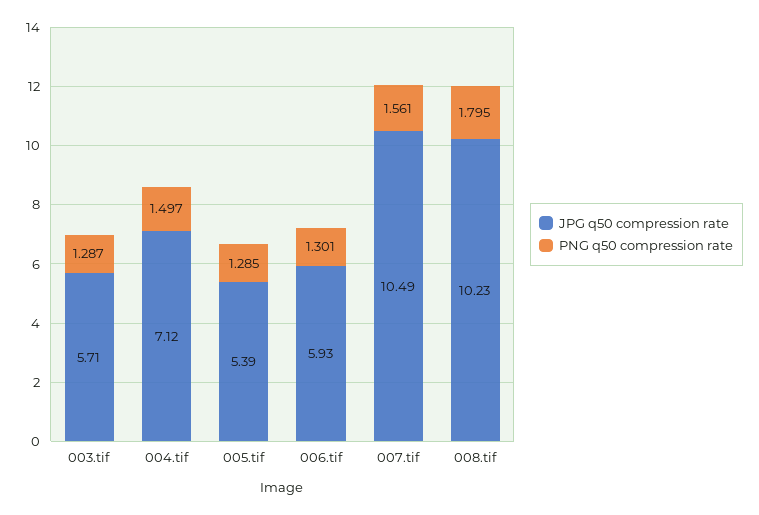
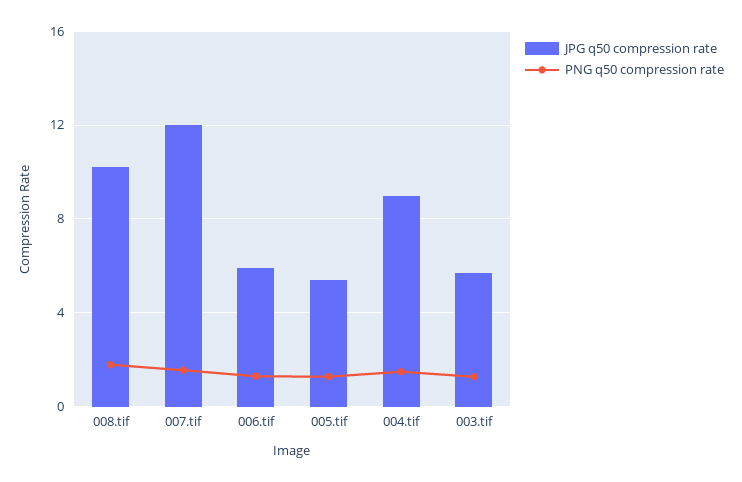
JPG q50 compression rate, 004.tif: 7.12 -> 9
JPG q50 compression rate, 007.tif: 10.49 -> 12

